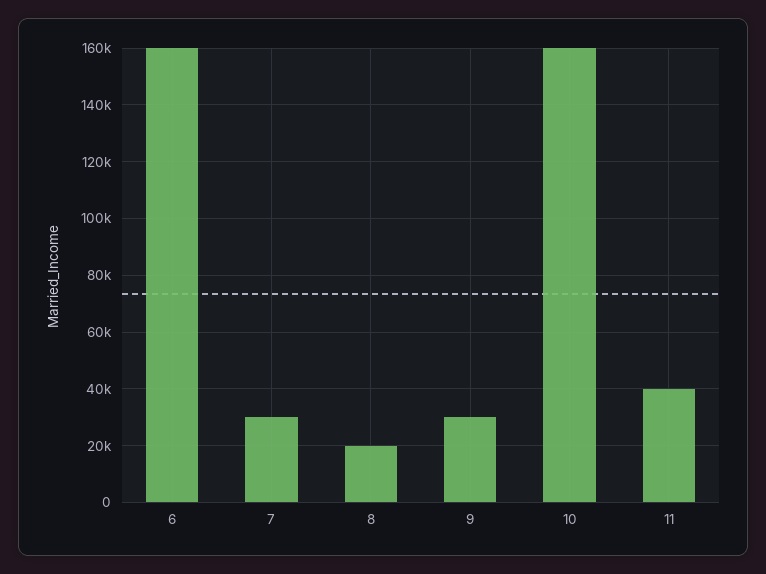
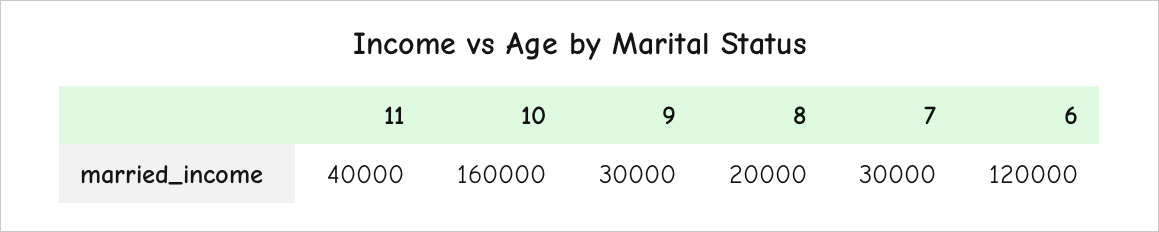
6: 160000 -> 120000

